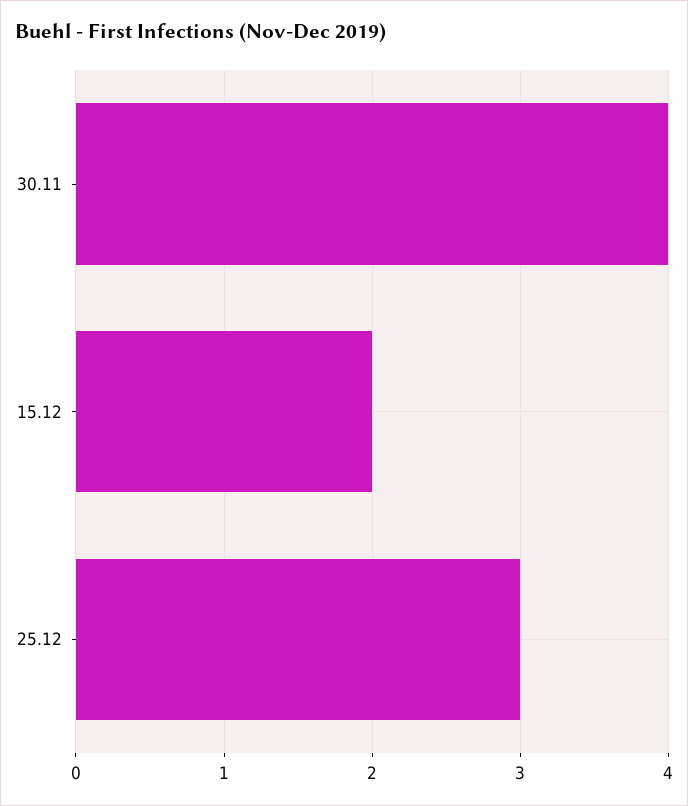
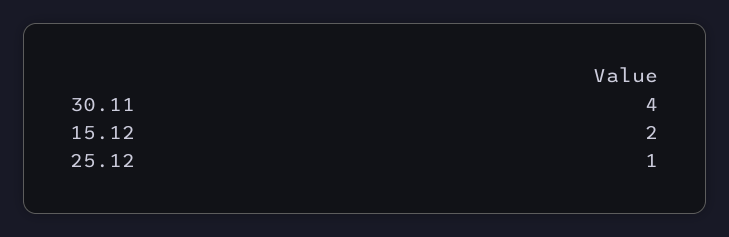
25.12: 3 -> 1

